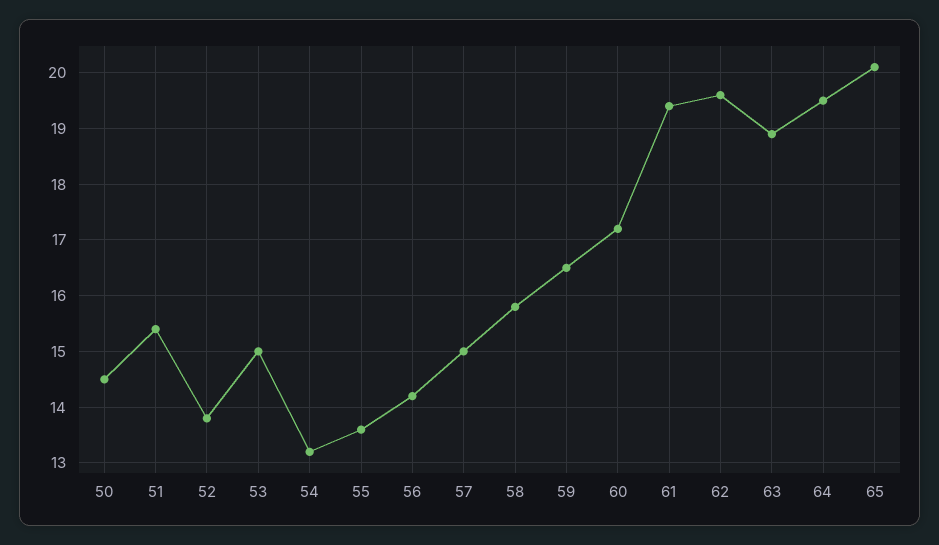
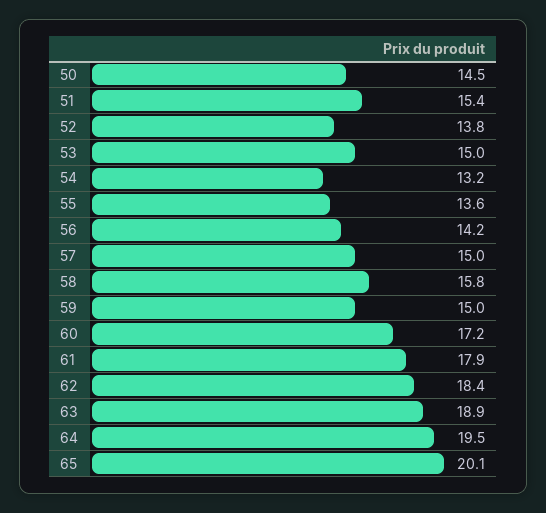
59: 16.5 -> 15
61: 19.5 -> 17.9
62: 19.5 -> 18.4

